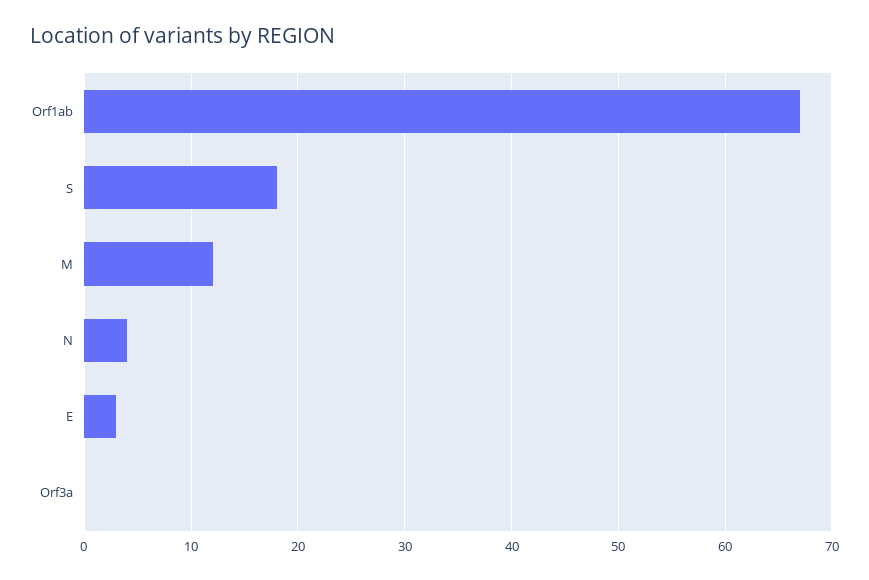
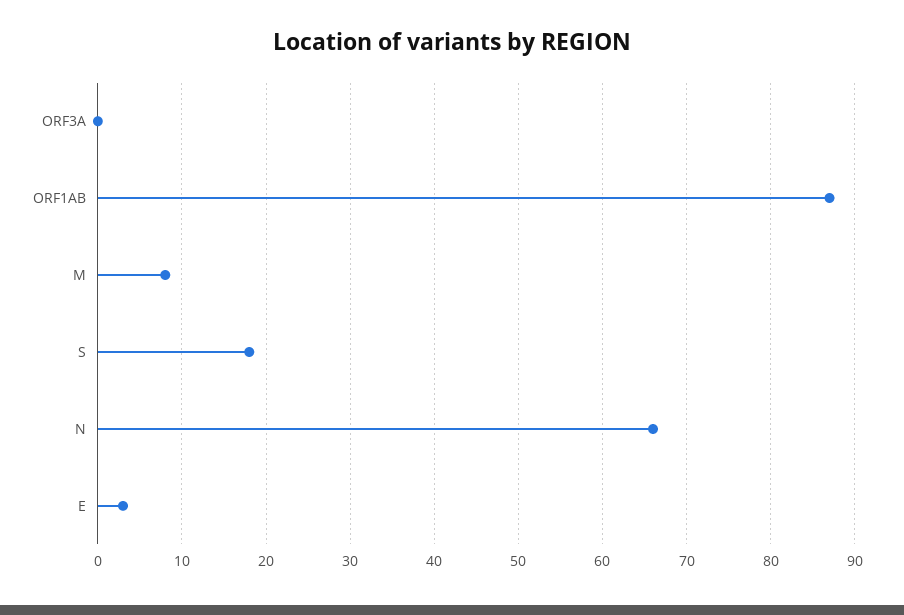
Orf1ab: 67 -> 87
M: 12 -> 8
N: 4 -> 66

